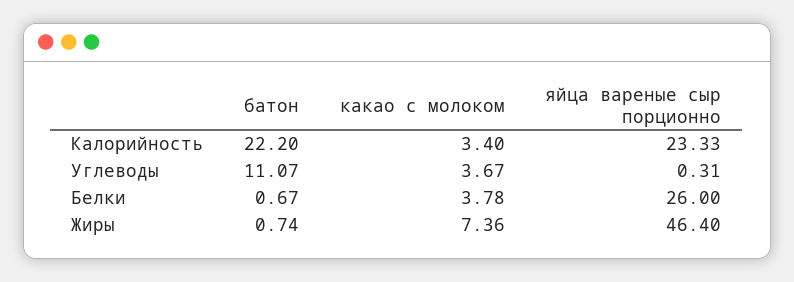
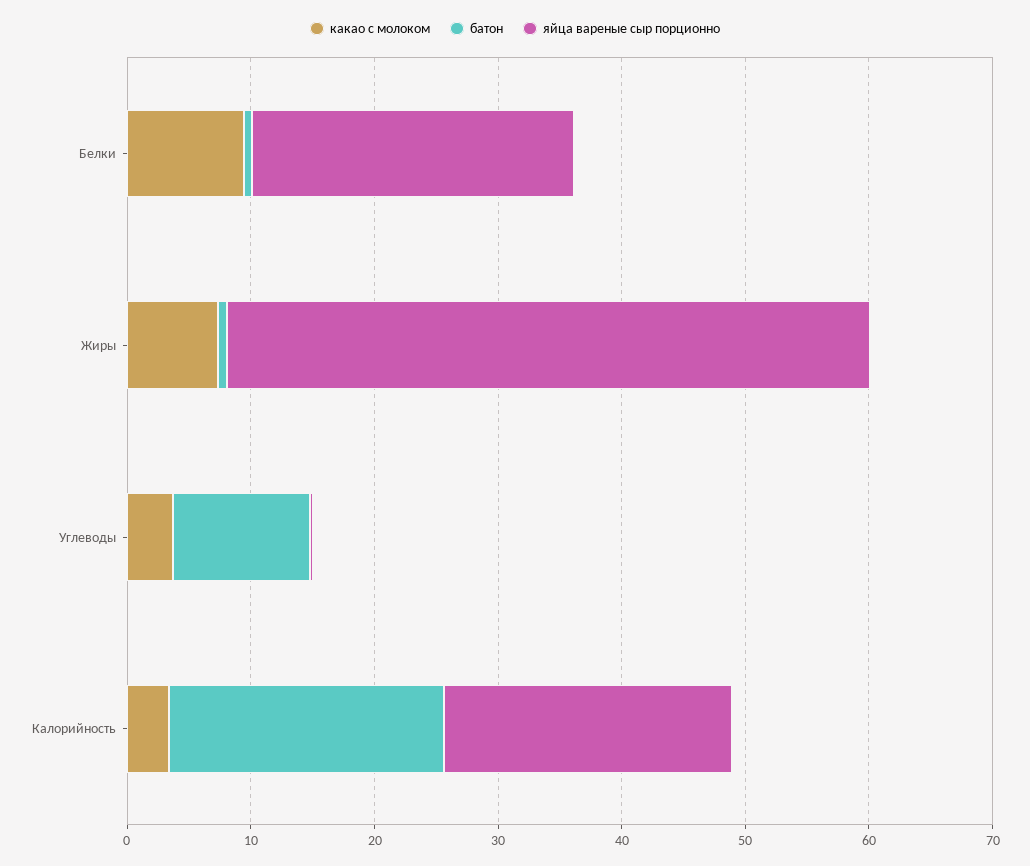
какао с молоком, Белки: 3.78 -> 10
яйца вареные сыр порционно, Жиры: 46.4 -> 52

